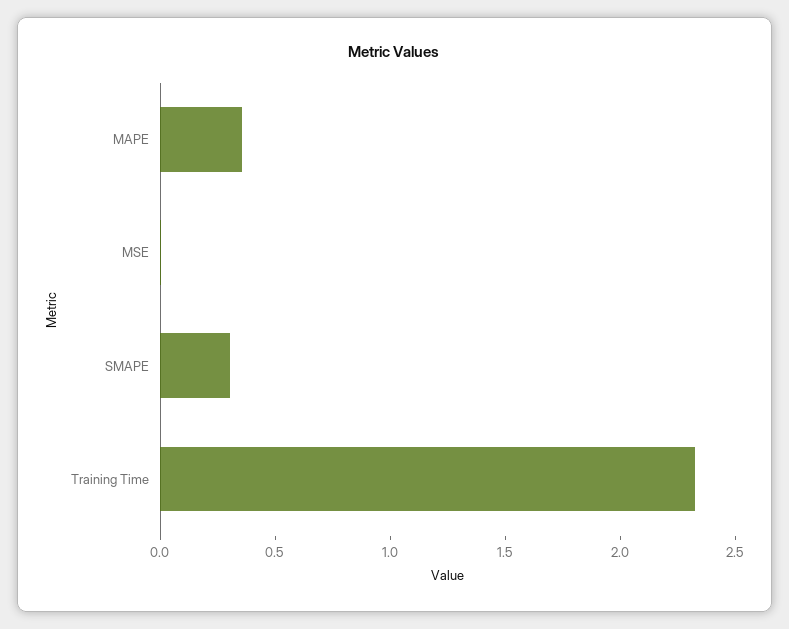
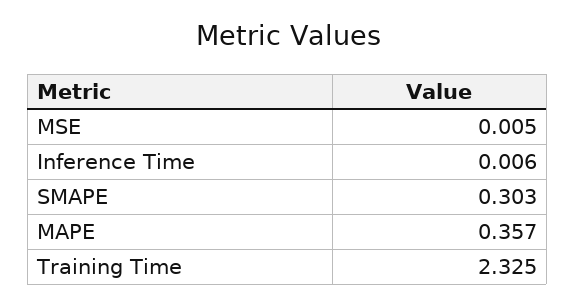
Inference Time: none -> 0.006

